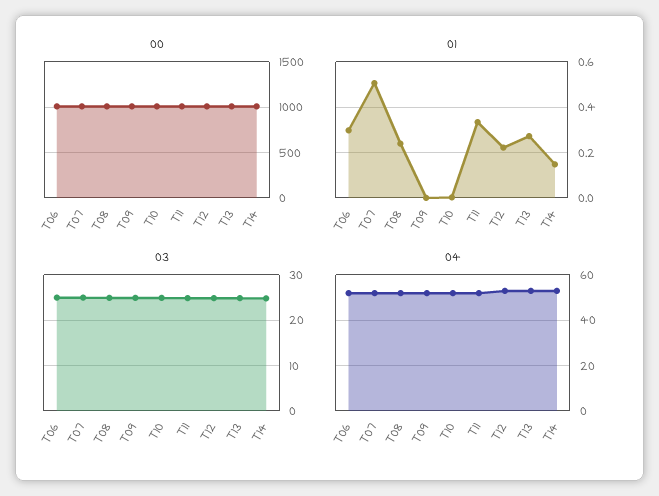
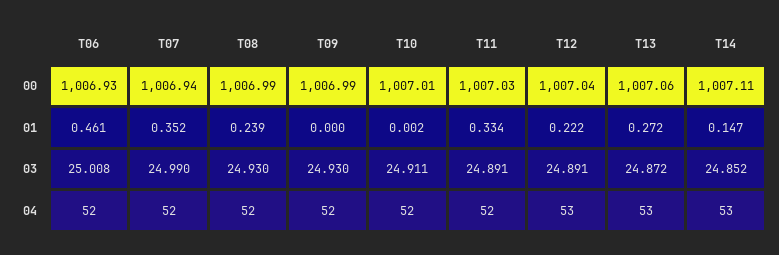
01, T06: 0.3 -> 0.461
01, T07: 0.5 -> 0.352

